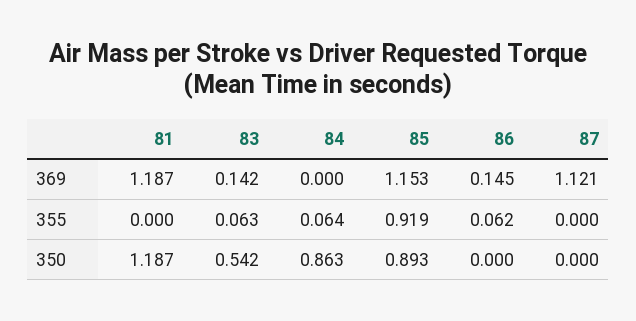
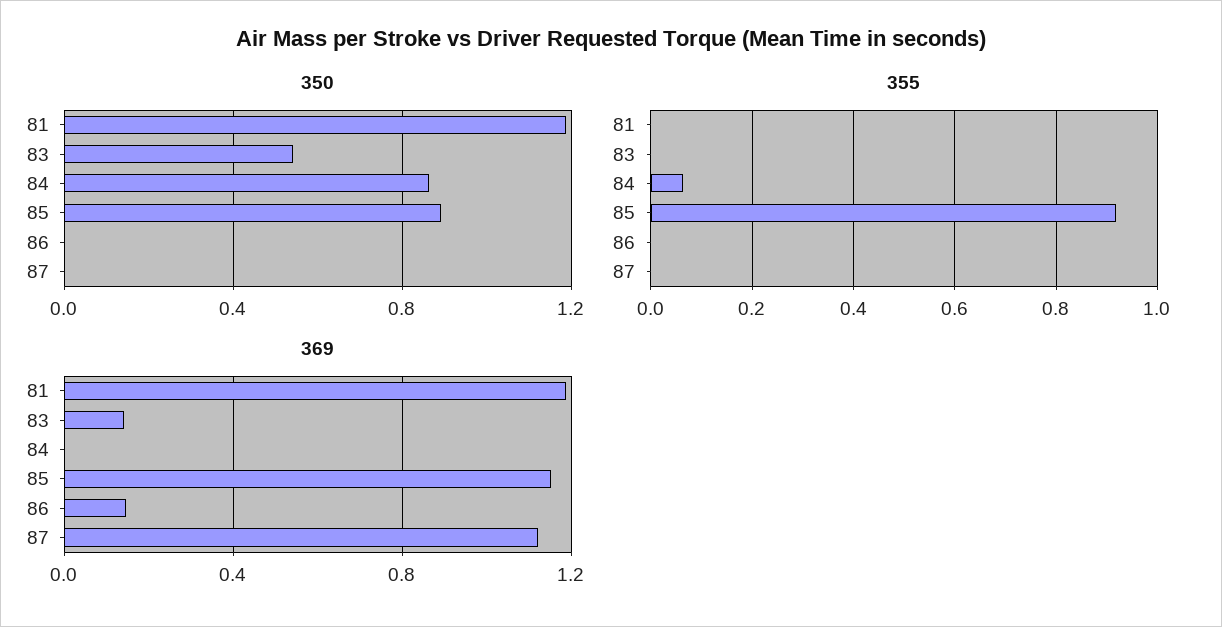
355, 83: 0.063 -> 0
355, 86: 0.062 -> 0

